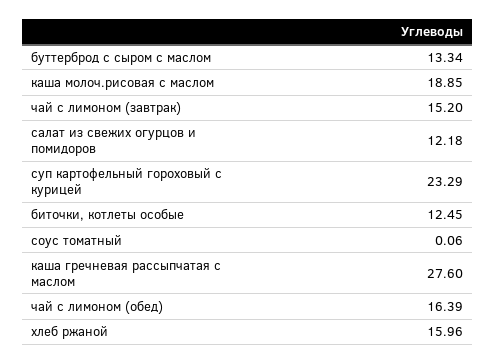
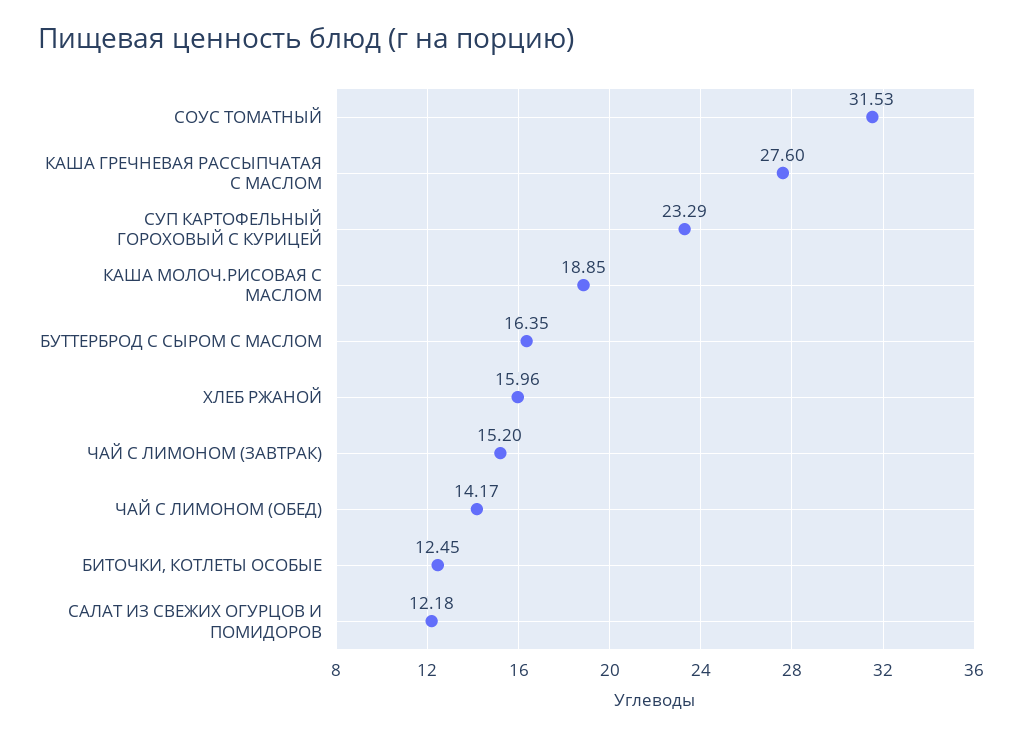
буттерброд с сыром с маслом: 13.34 -> 16.35
соус томатный: 0.06 -> 31.53
чай с лимоном (обед): 16.39 -> 14.17

